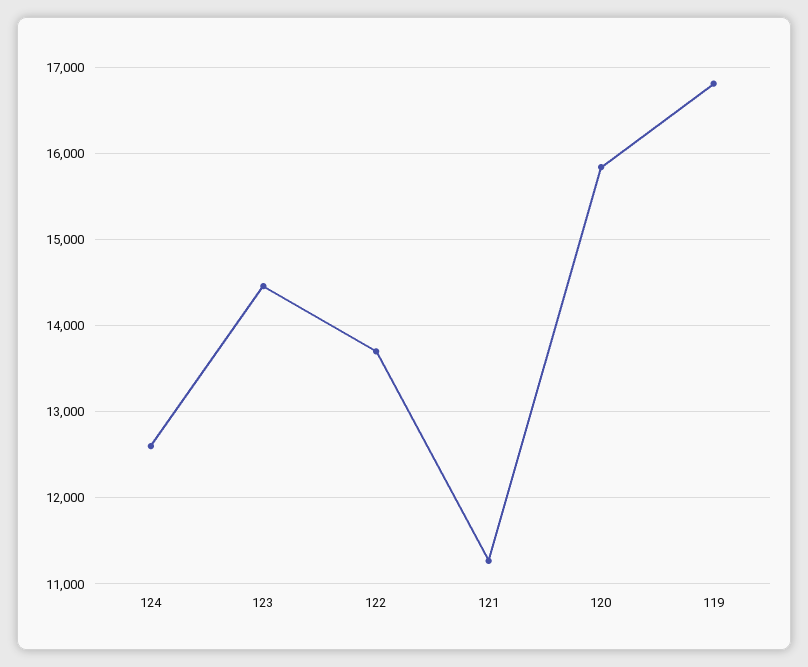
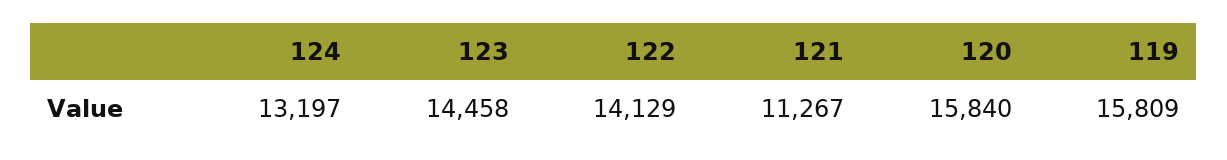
124: 12600 -> 13197
122: 13700 -> 14129
119: 16800 -> 15809

